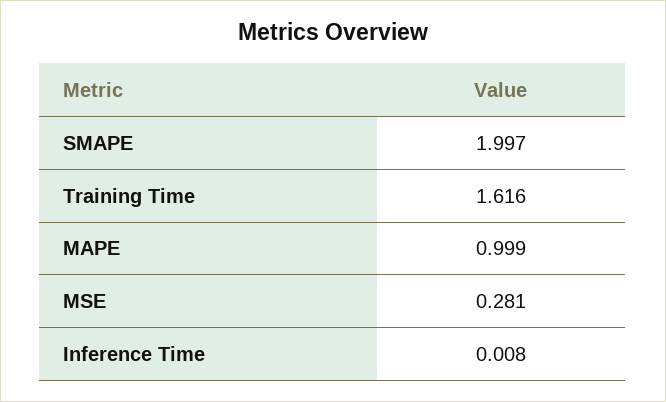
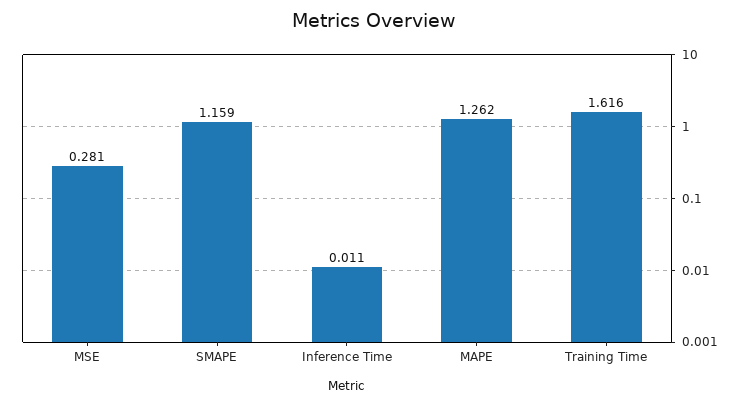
SMAPE: 1.997 -> 1.159
MAPE: 0.999 -> 1.262
Inference Time: 0.008 -> 0.011

